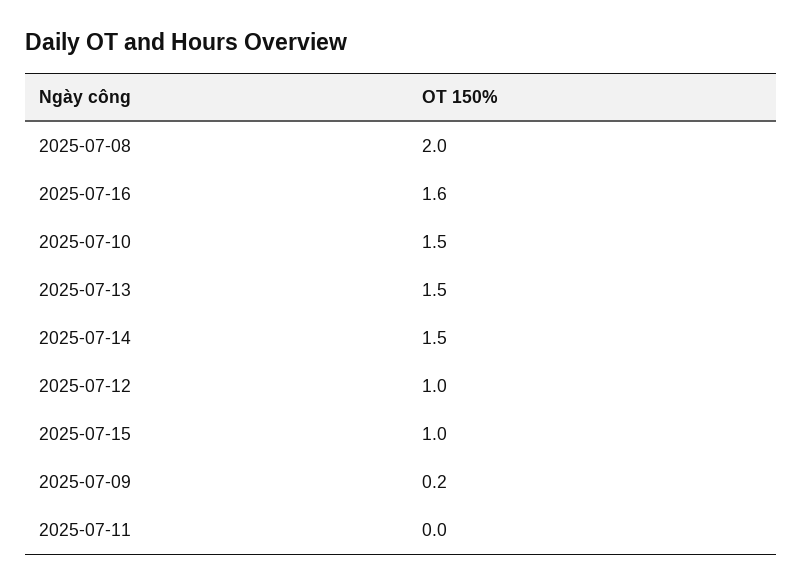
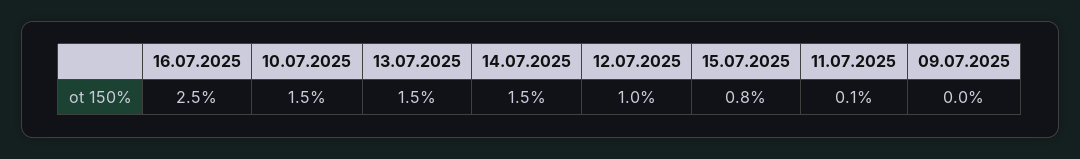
2025-07-08: 2 -> none
2025-07-16: 1.6 -> 2.5
2025-07-15: 1 -> 0.8
2025-07-09: 0.2 -> 0
2025-07-11: 0 -> 0.1

